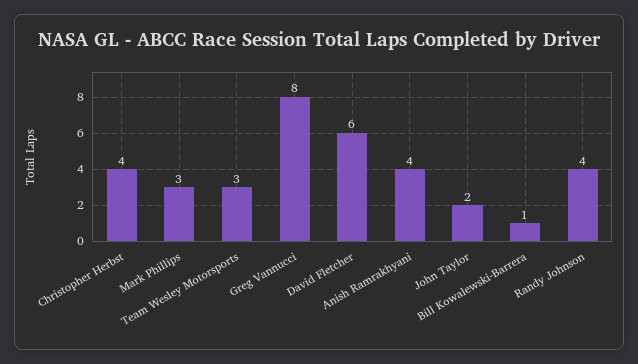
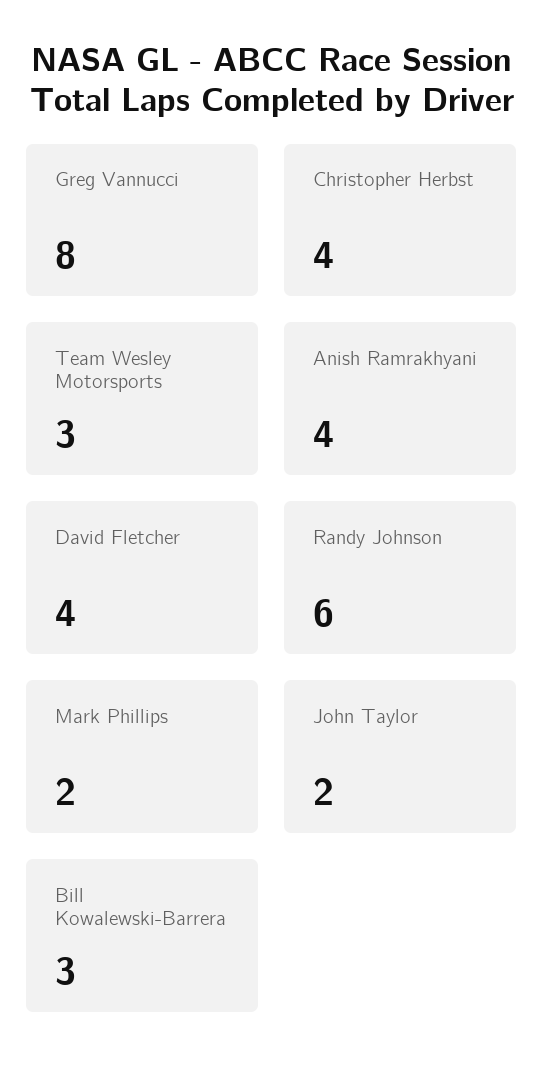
Mark Phillips: 3 -> 2
David Fletcher: 6 -> 4
Bill Kowalewski-Barrera: 1 -> 3
Randy Johnson: 4 -> 6

